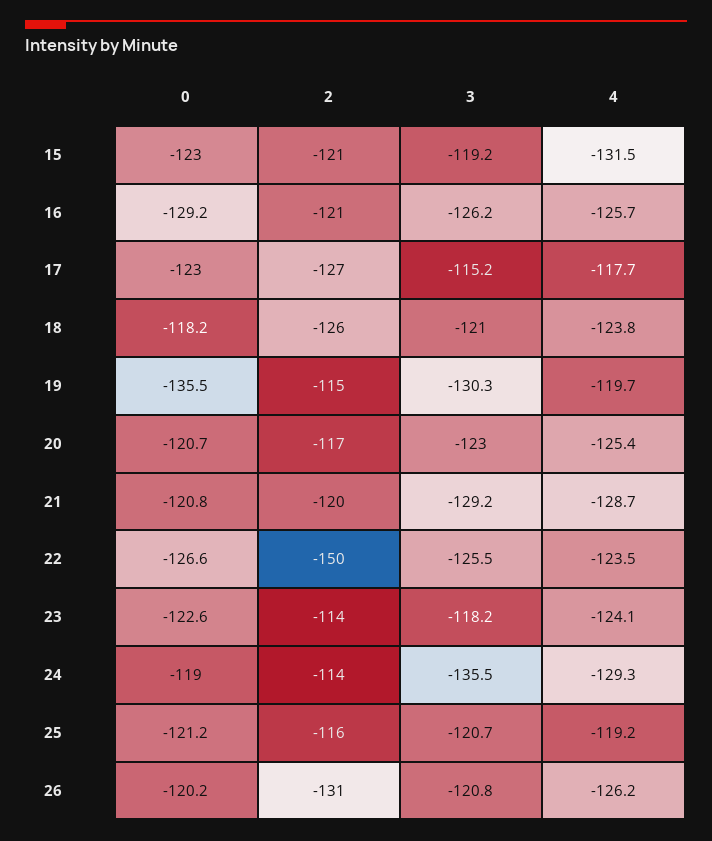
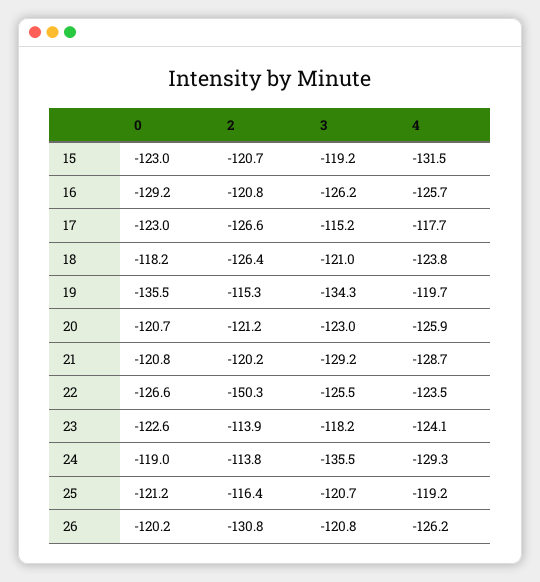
3, 19: -130.3 -> -134.3
2, 20: -117 -> -121.2
4, 20: -125.4 -> -125.9

